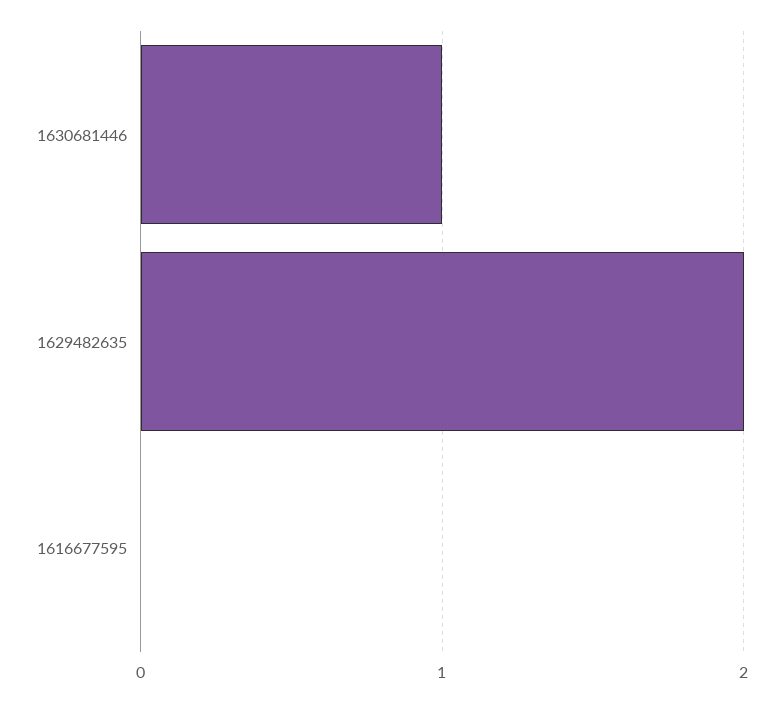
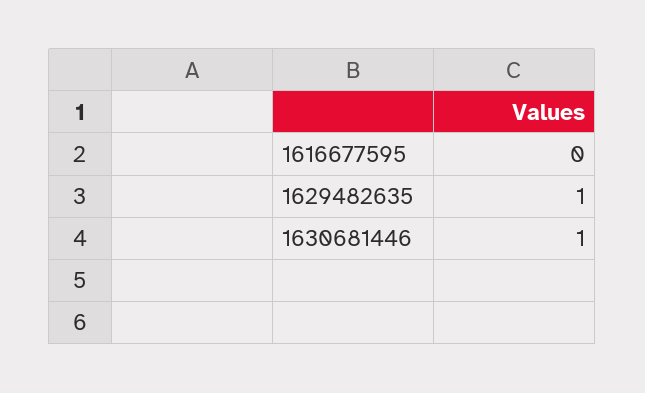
1629482635: 2 -> 1

